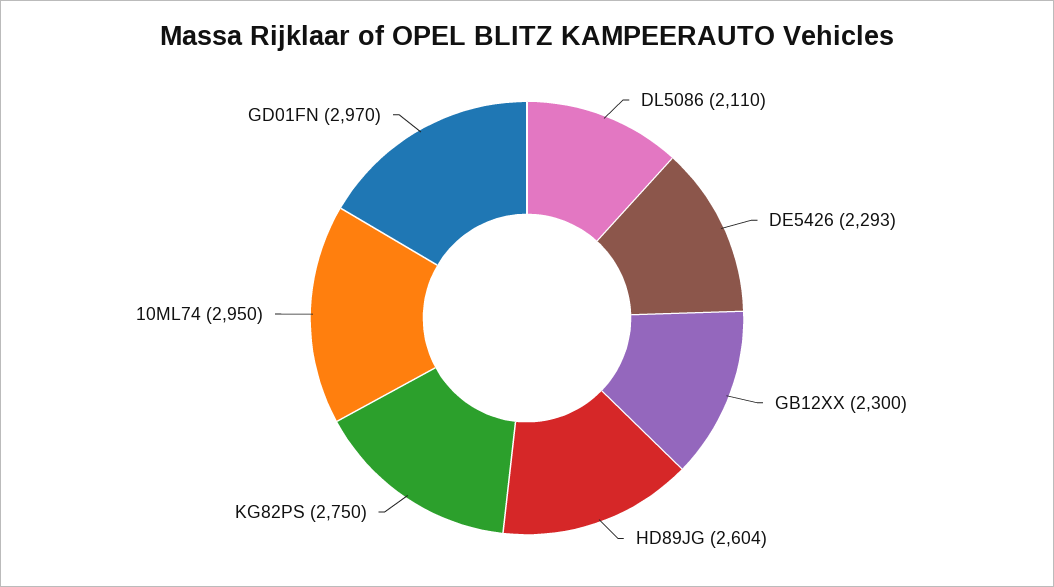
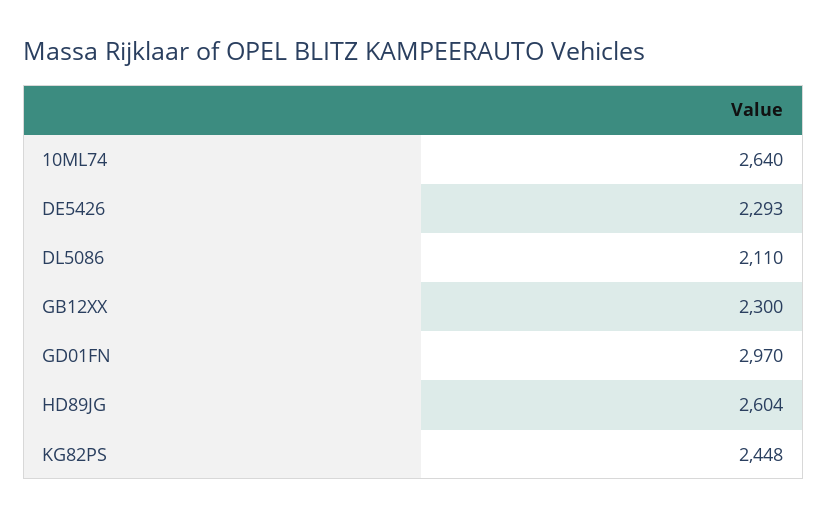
KG82PS: 2750 -> 2448
10ML74: 2950 -> 2640

